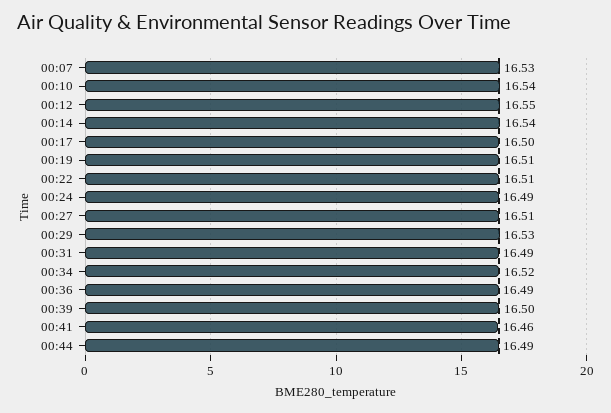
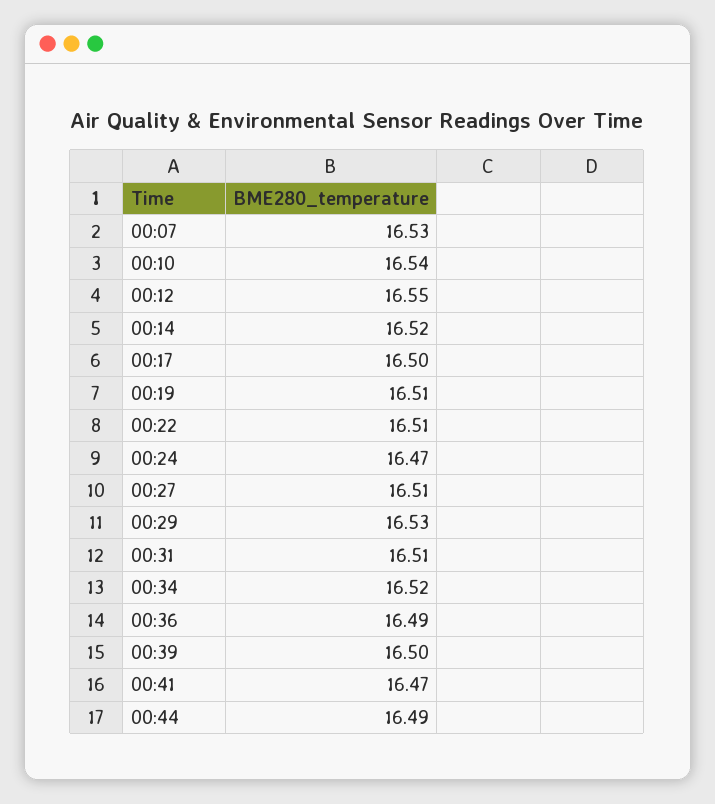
00:14: 16.54 -> 16.52
00:24: 16.49 -> 16.47
00:31: 16.49 -> 16.51
00:41: 16.46 -> 16.47

